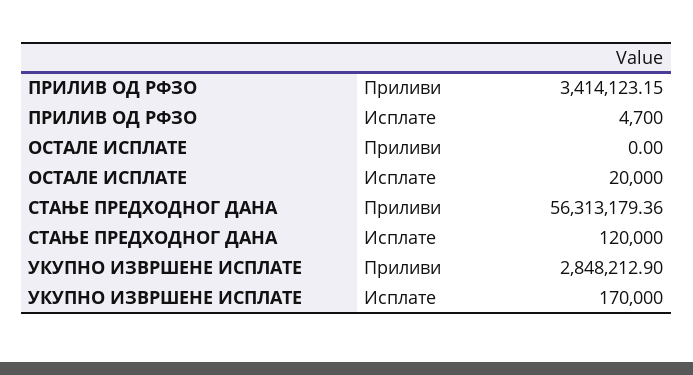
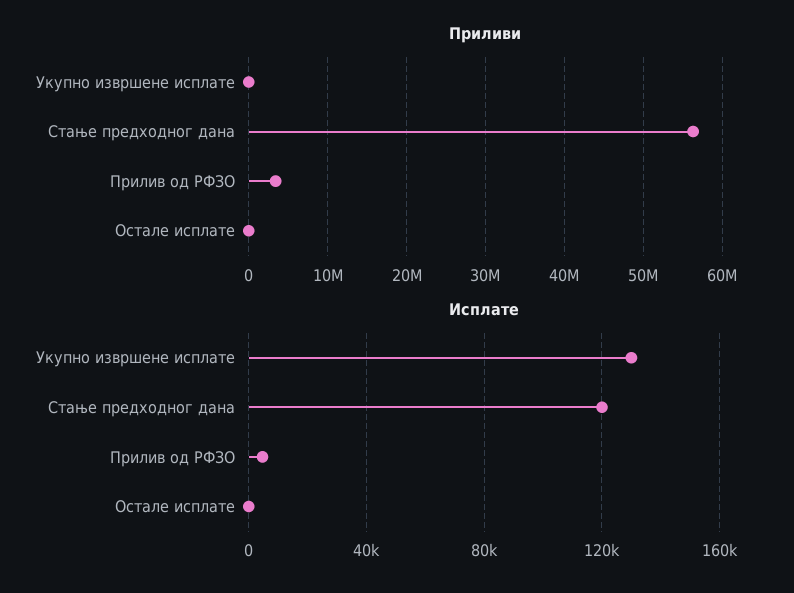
Исплате, ОСТАЛЕ ИСПЛАТЕ: 20000 -> 0
Приливи, УКУПНО ИЗВРШЕНЕ ИСПЛАТЕ: 2848212.9 -> 0
Исплате, УКУПНО ИЗВРШЕНЕ ИСПЛАТЕ: 170000 -> 130000

